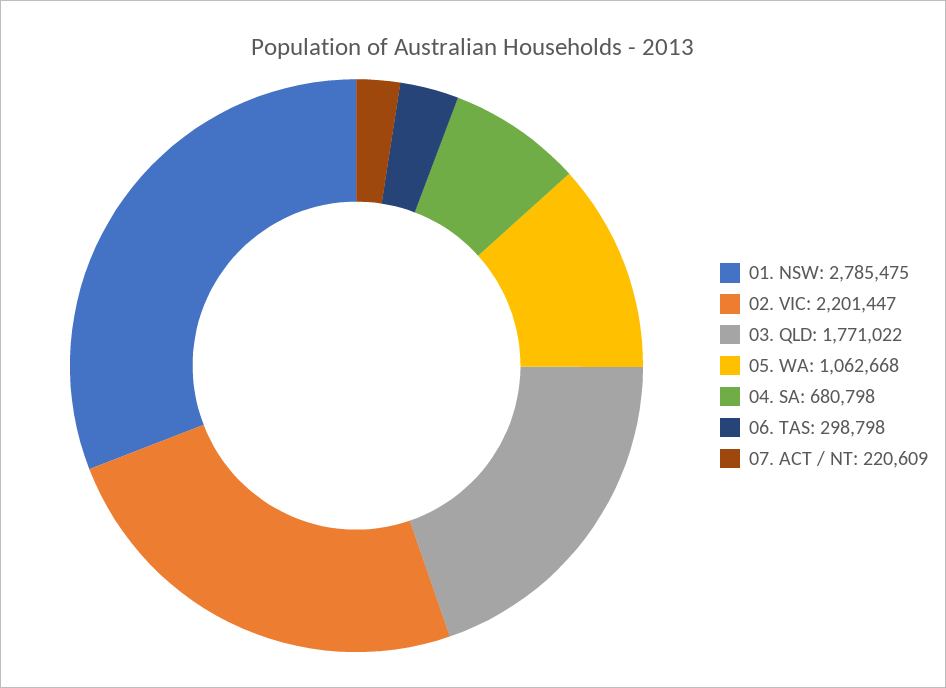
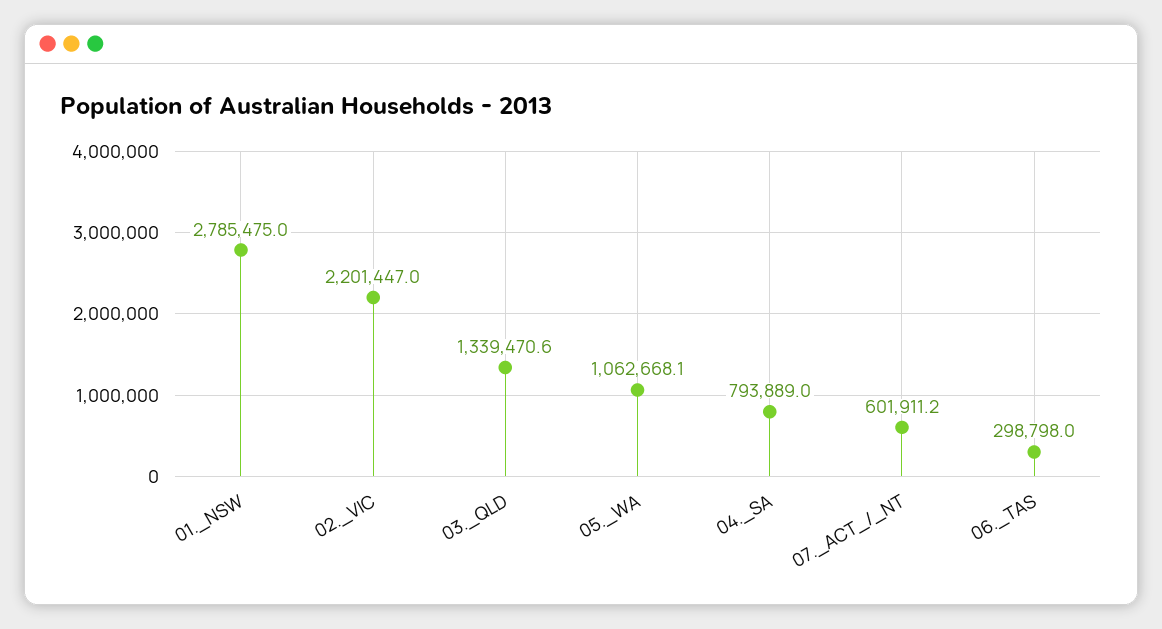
03. QLD: 1771022 -> 1339470.6
04. SA: 680798 -> 793889
07. ACT / NT: 220609 -> 601911.2

